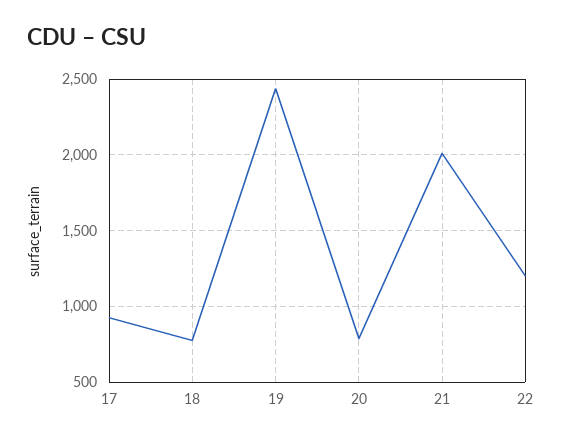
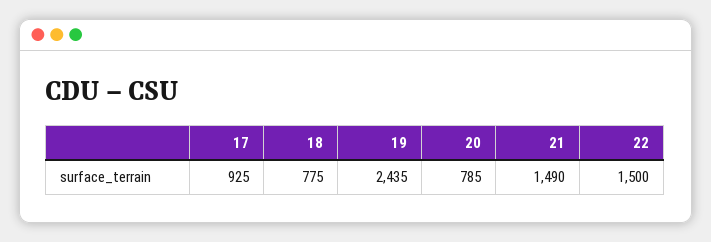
21: 2000 -> 1490
22: 1200 -> 1500

